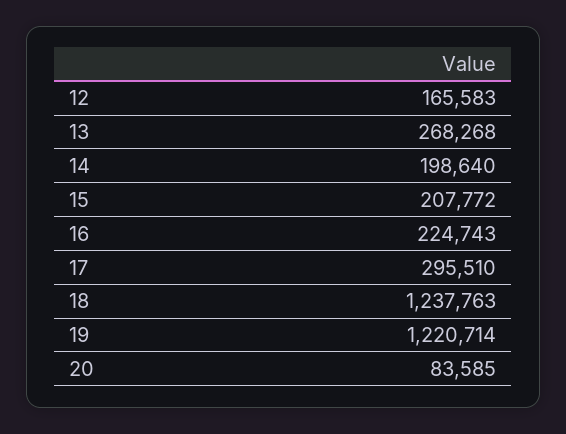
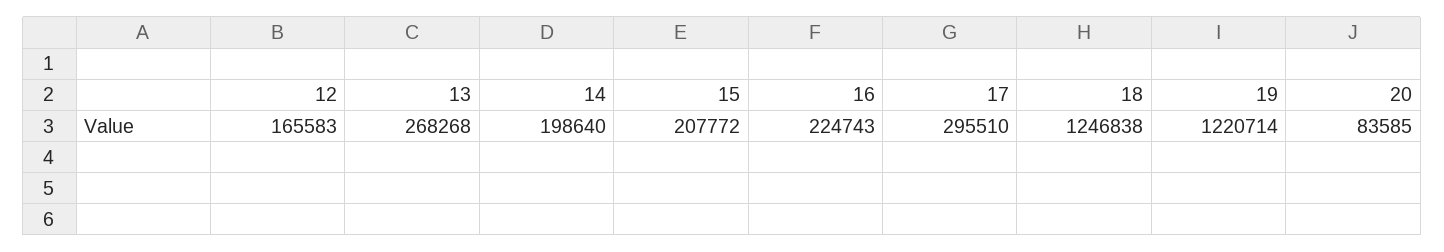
18: 1237763 -> 1246838

